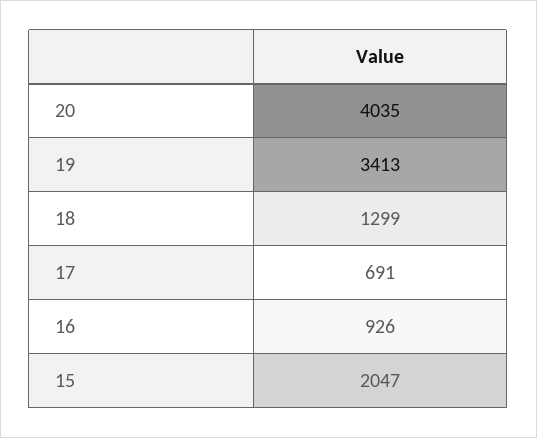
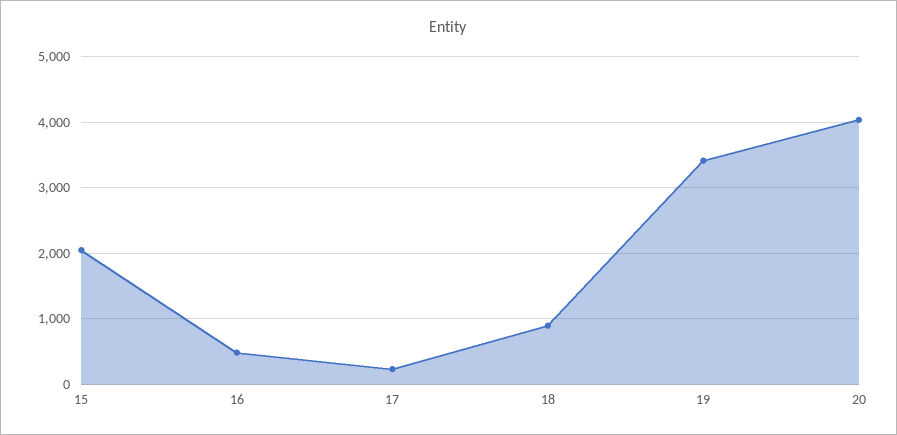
18: 1299 -> 900
17: 691 -> 200
16: 926 -> 500

